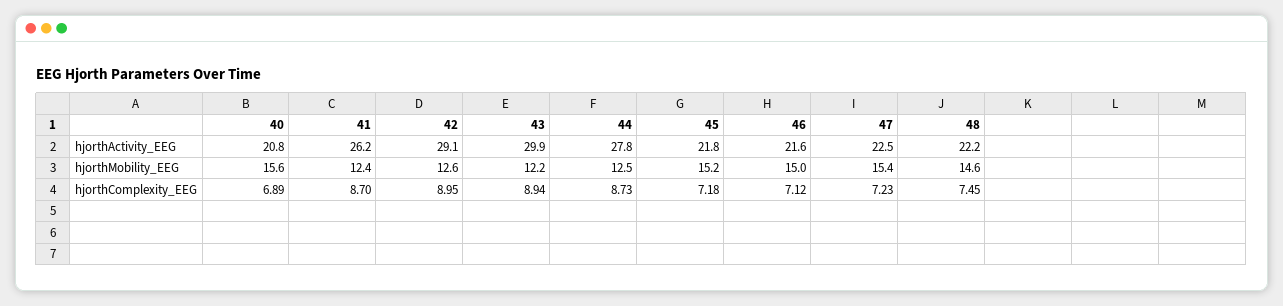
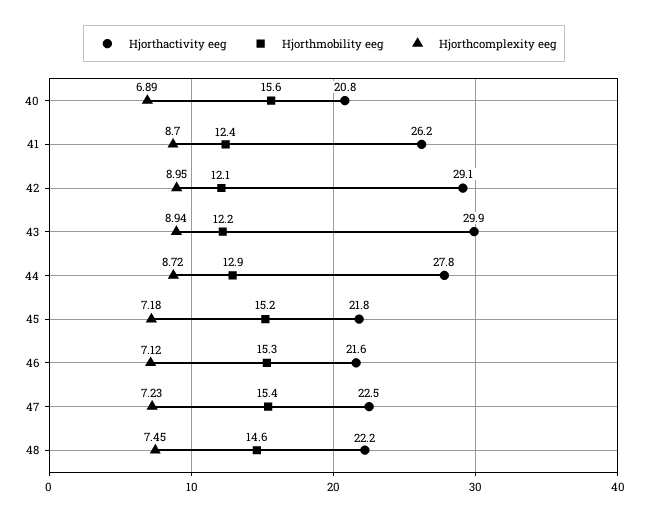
hjorthMobility_EEG, 42: 12.6 -> 12.1
hjorthMobility_EEG, 44: 12.5 -> 12.9
hjorthMobility_EEG, 46: 15 -> 15.3
hjorthComplexity_EEG, 44: 8.73 -> 8.72

